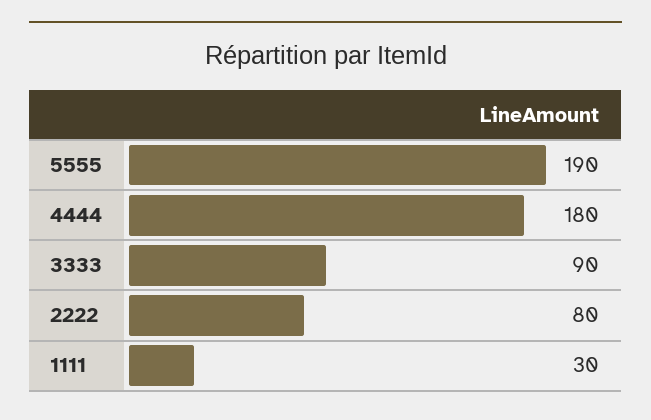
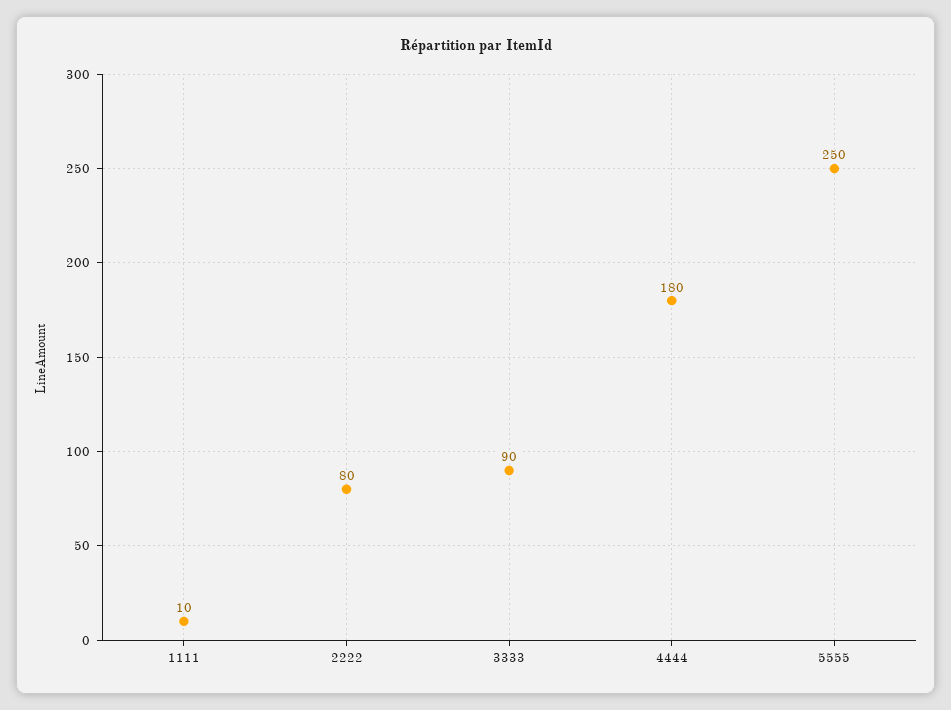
5555: 190 -> 250
1111: 30 -> 10

